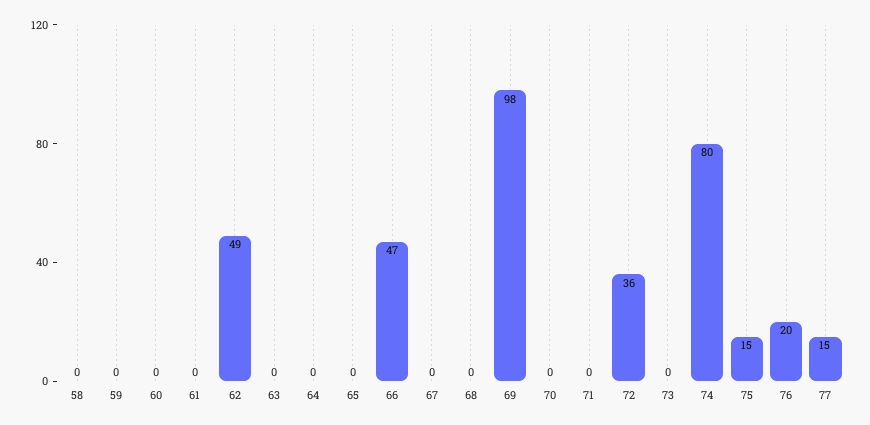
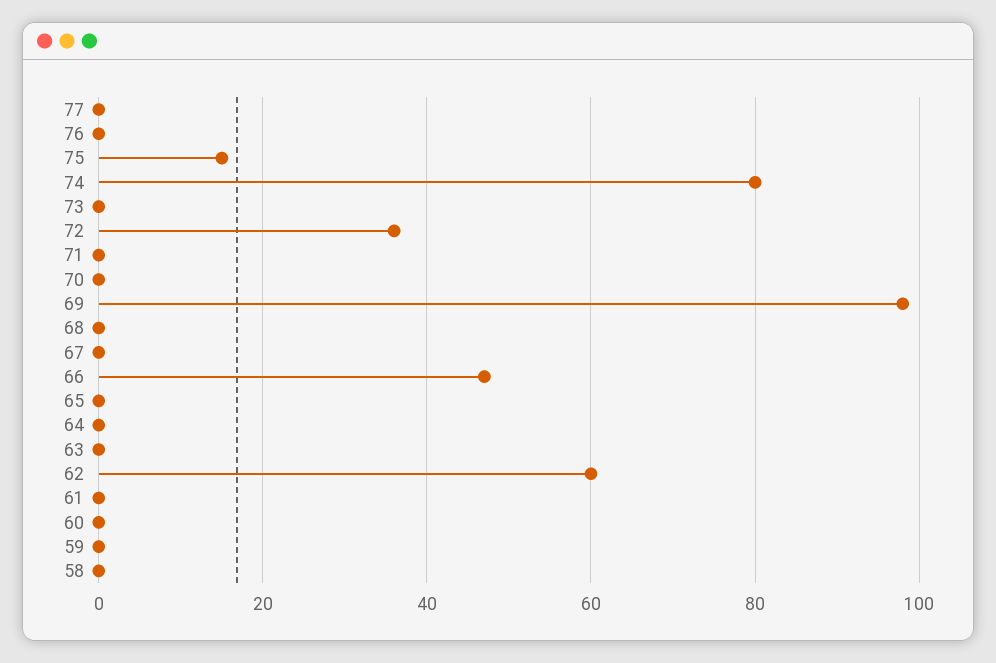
62: 49 -> 60
76: 20 -> 0
77: 15 -> 0

